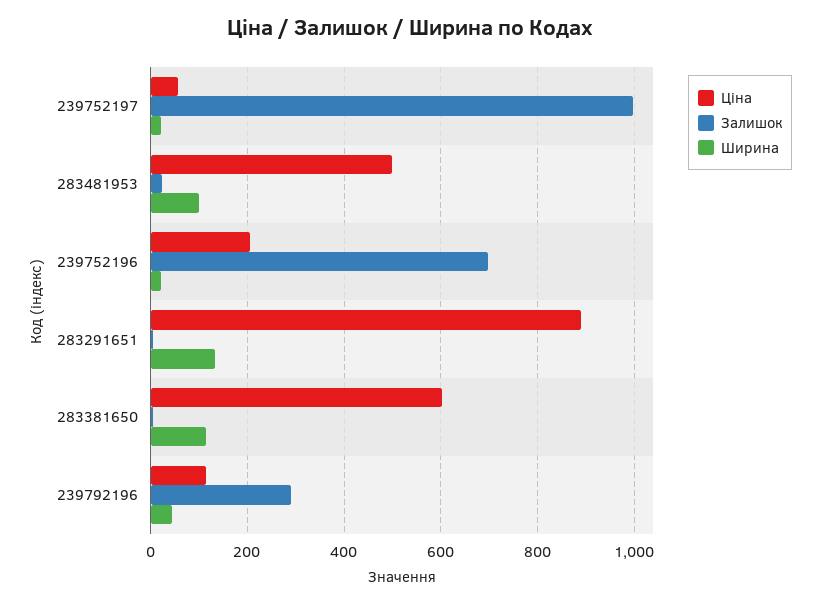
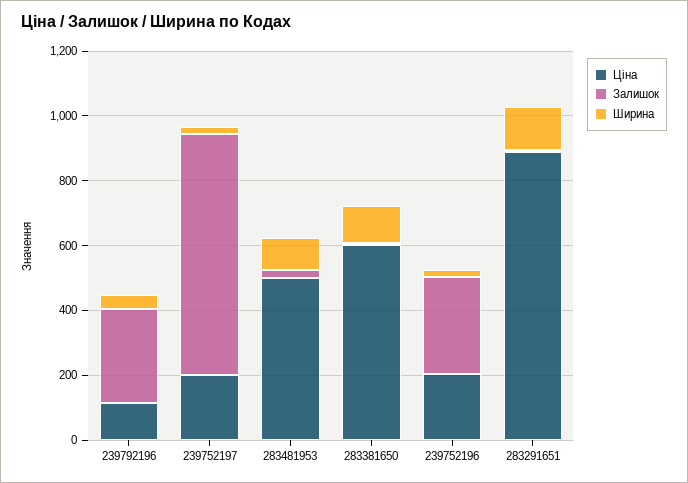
Ціна, 239752197: 60 -> 200
Залишок, 239752197: 1000 -> 750
Залишок, 239752196: 700 -> 300

